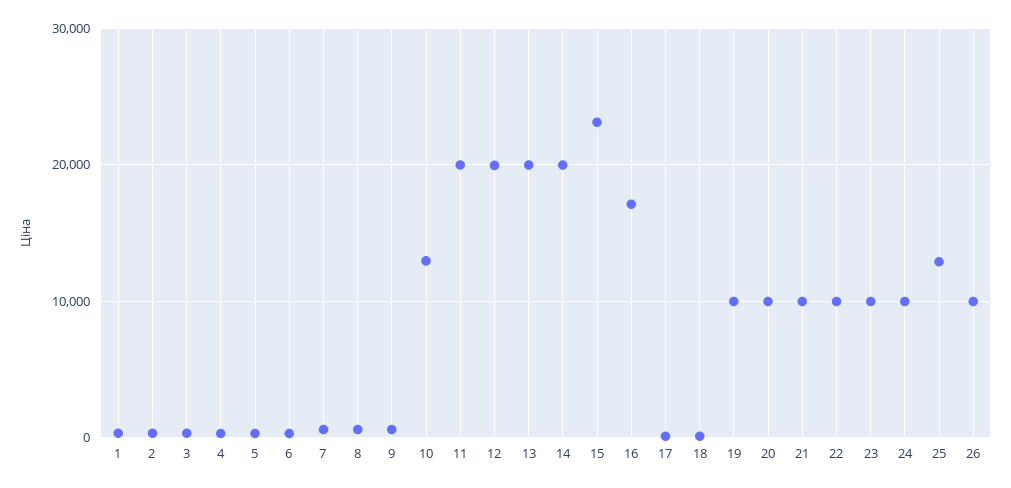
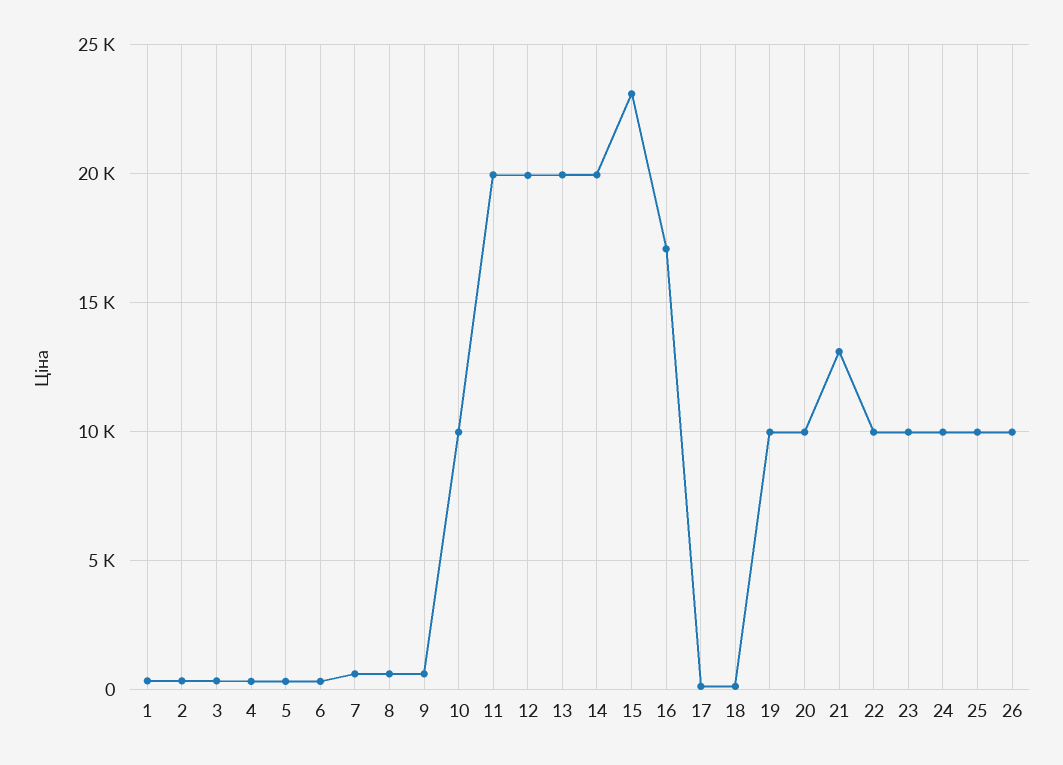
10: 13000 -> 10000
21: 10000 -> 13000
25: 13000 -> 10000

